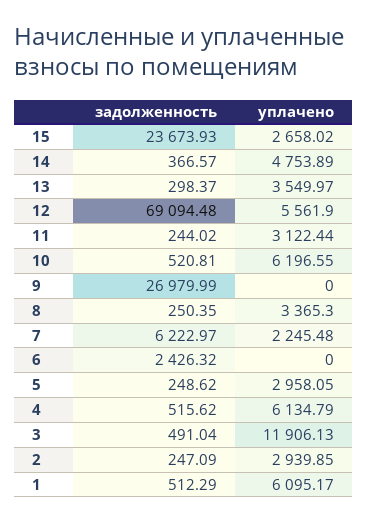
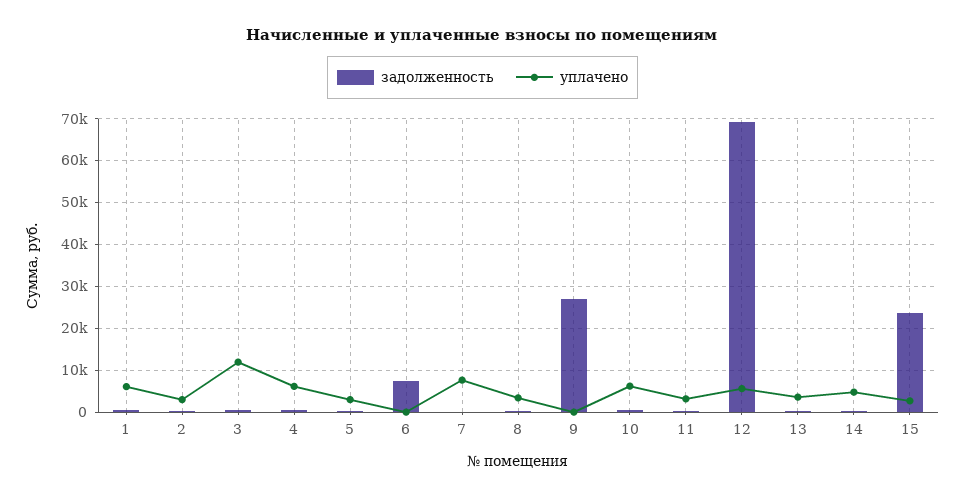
задолженность, 7: 6222.97 -> 0
уплачено, 7: 2245.48 -> 8000
задолженность, 6: 2426.32 -> 8000

